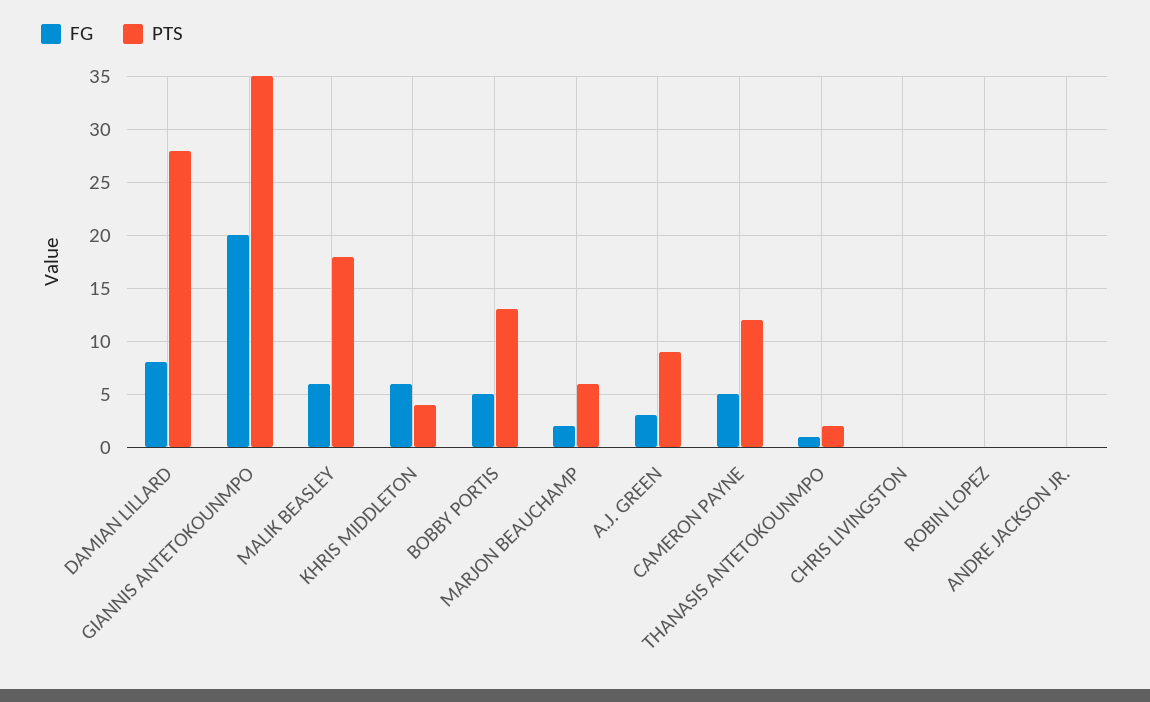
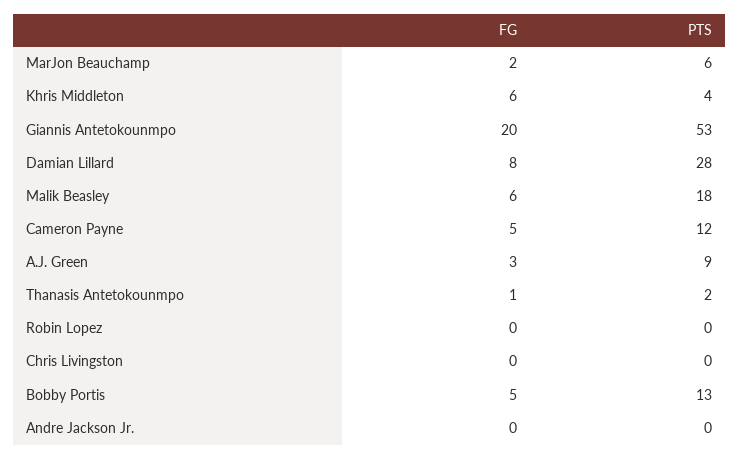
PTS, GIANNIS ANTETOKOUNMPO: 35 -> 53

